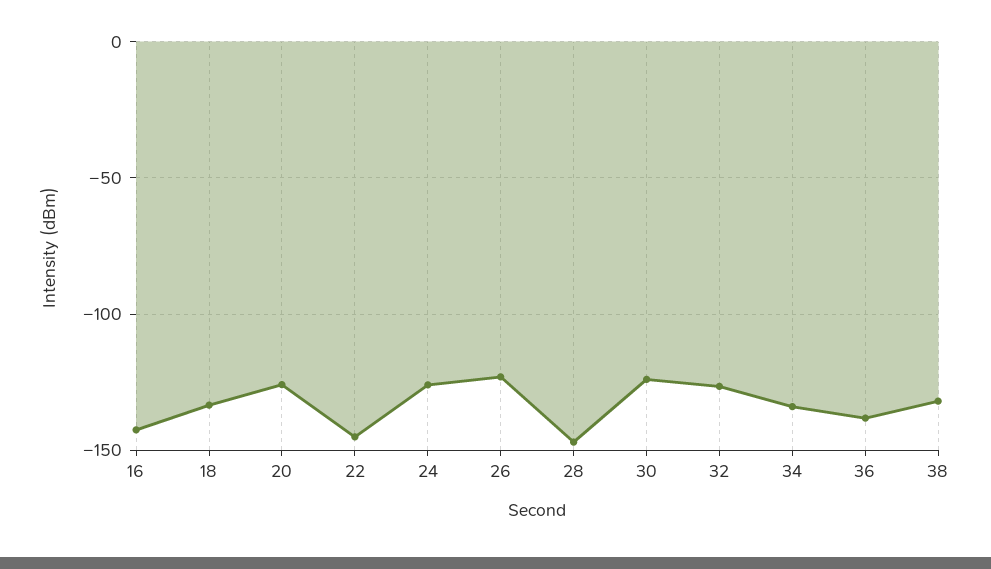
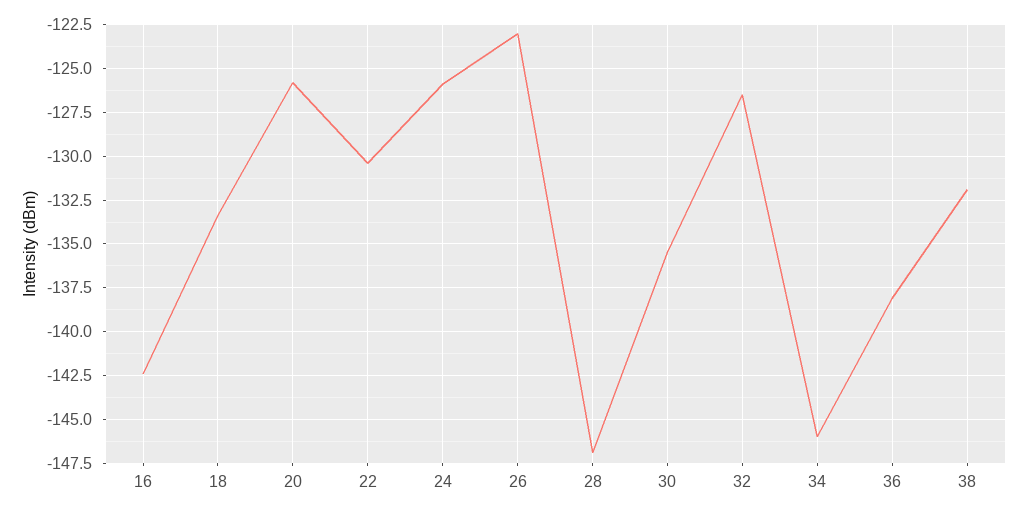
22: -145 -> -130.5
30: -125 -> -135.5
34: -135 -> -146

